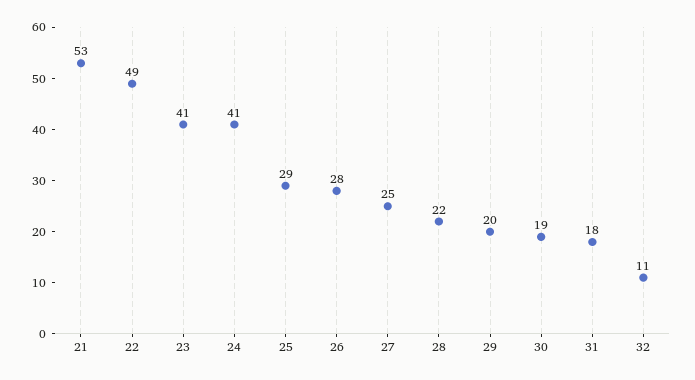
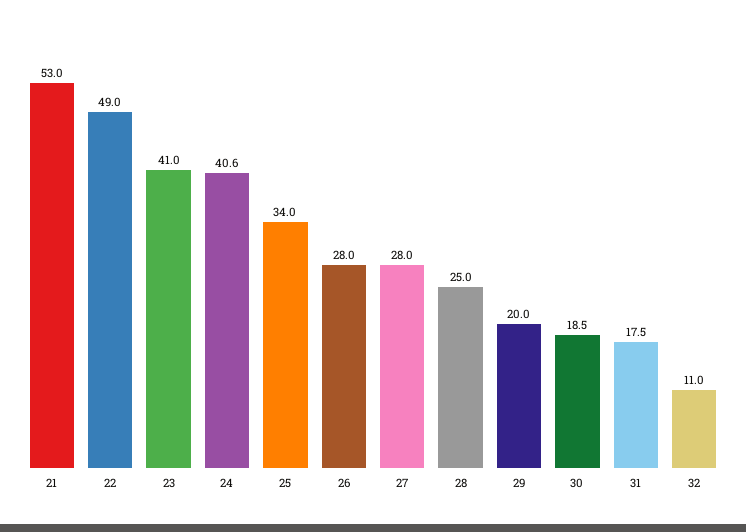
25: 29 -> 34
27: 25 -> 28
28: 22 -> 25

